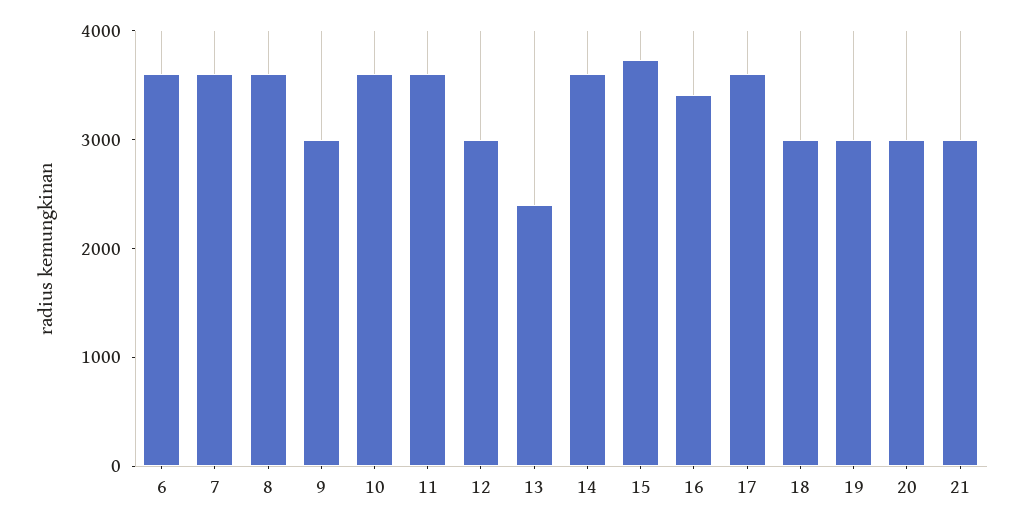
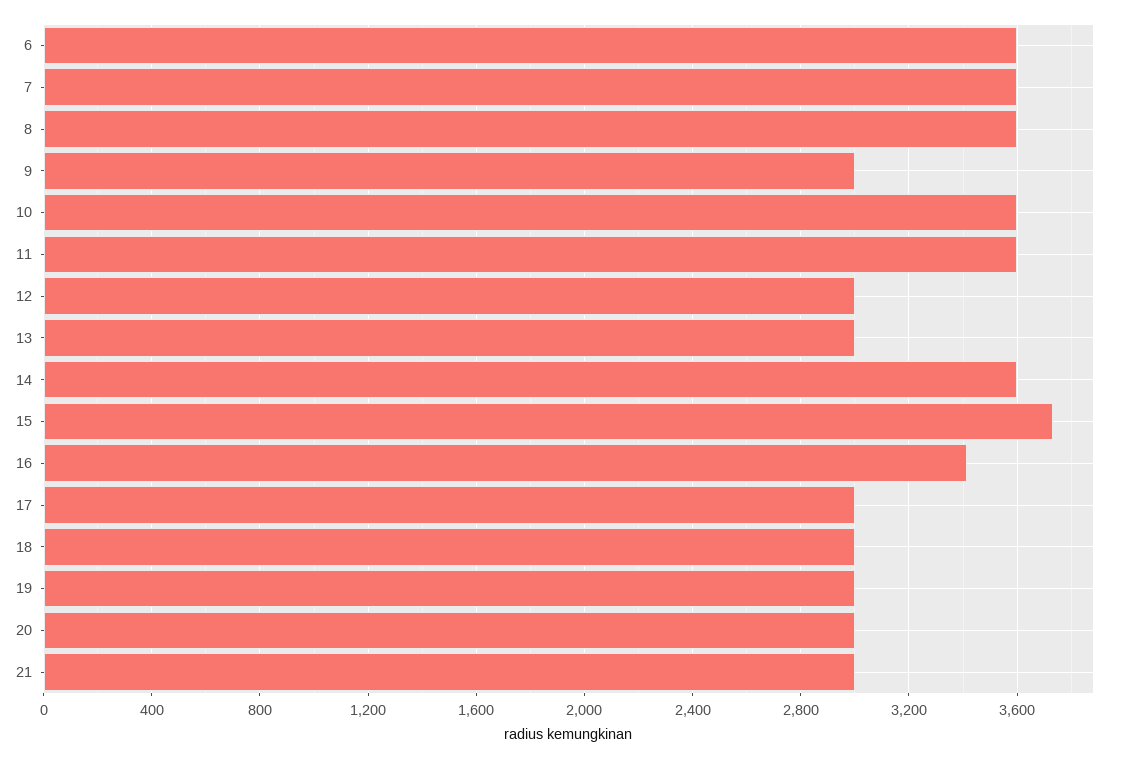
13: 2400 -> 3000
17: 3600 -> 3000

